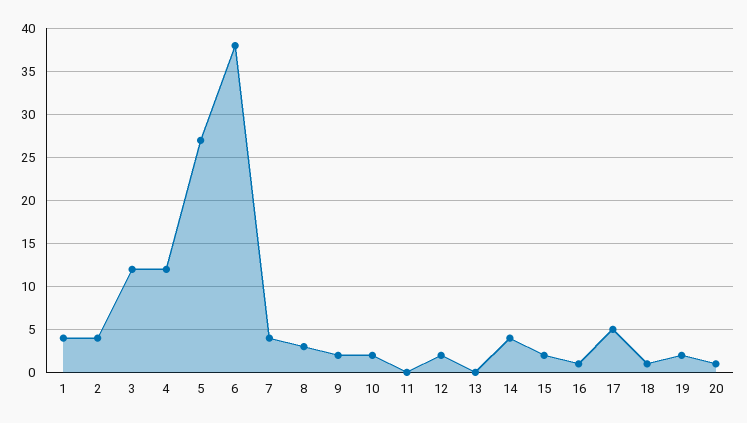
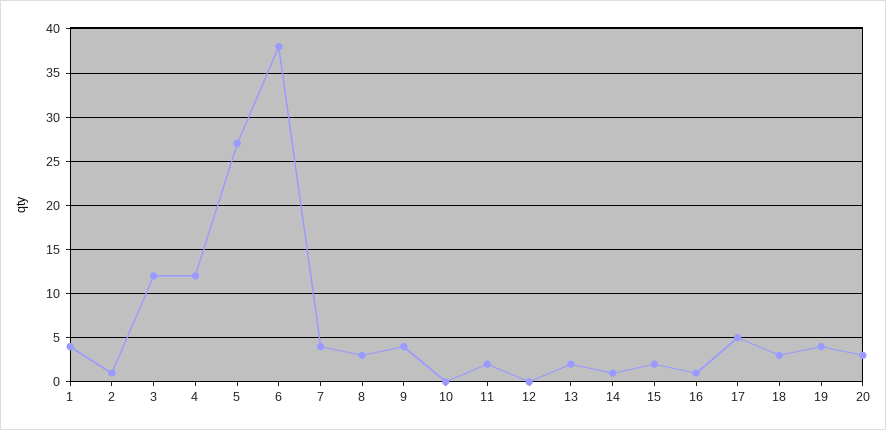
2: 4 -> 1
9: 2 -> 4
10: 2 -> 0
11: 0 -> 2
12: 2 -> 0
13: 0 -> 2
14: 4 -> 1
18: 1 -> 3
19: 2 -> 4
20: 1 -> 3

